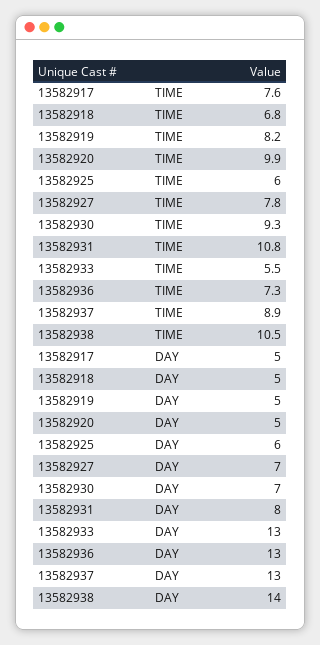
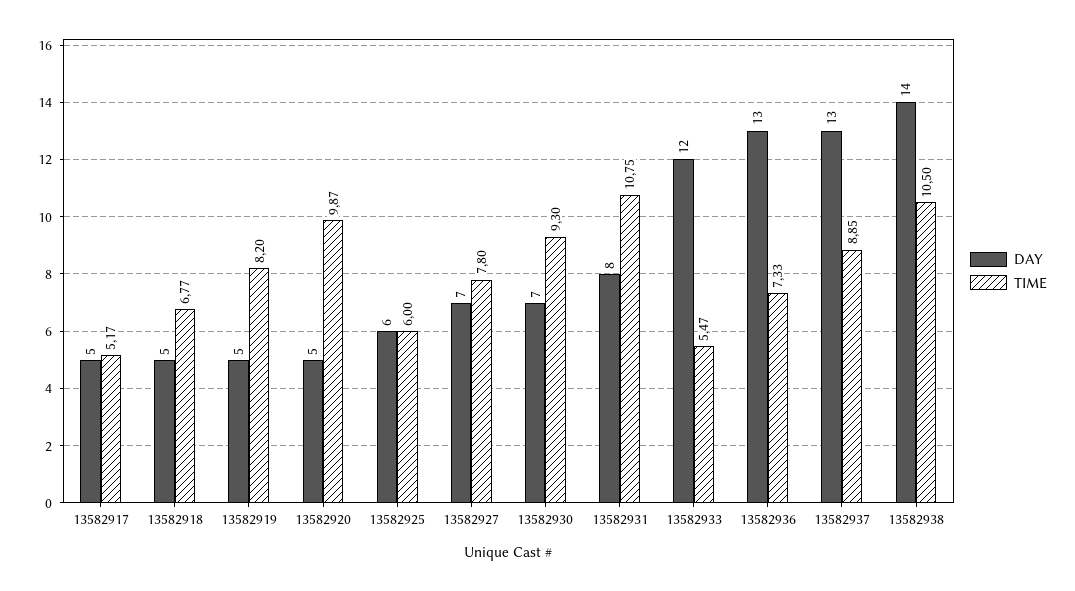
TIME, 13582917: 7.6 -> 5.17
DAY, 13582933: 13 -> 12

